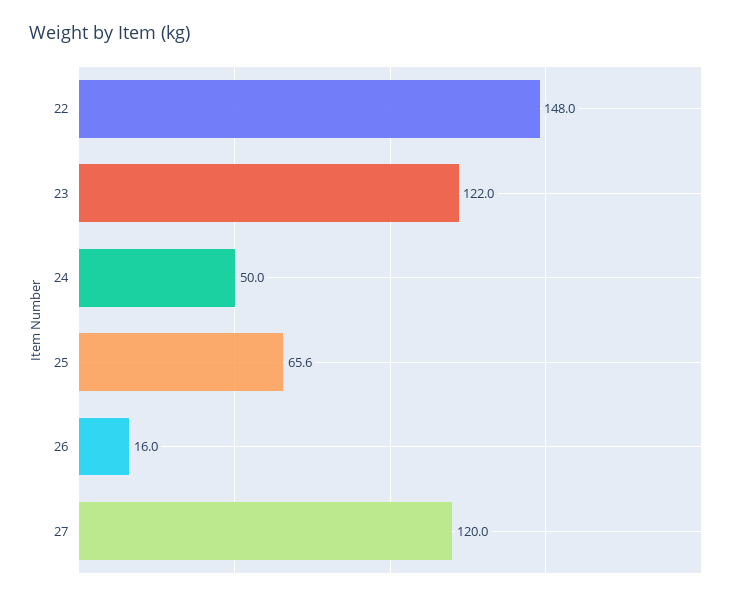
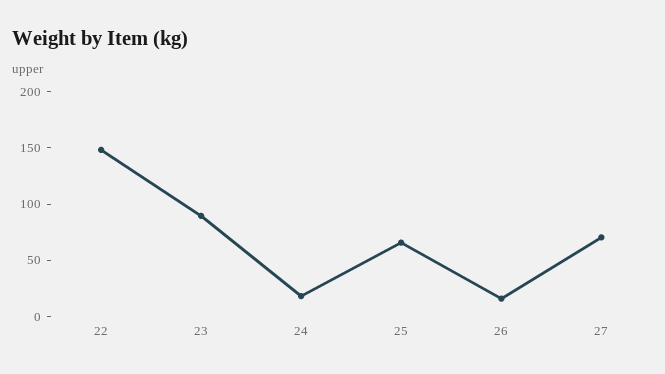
23: 122 -> 90
24: 50 -> 20
27: 120 -> 70

